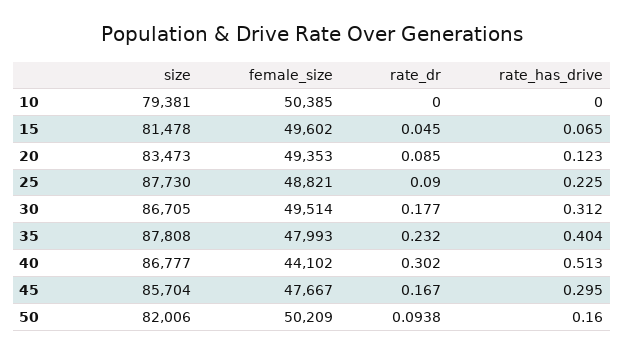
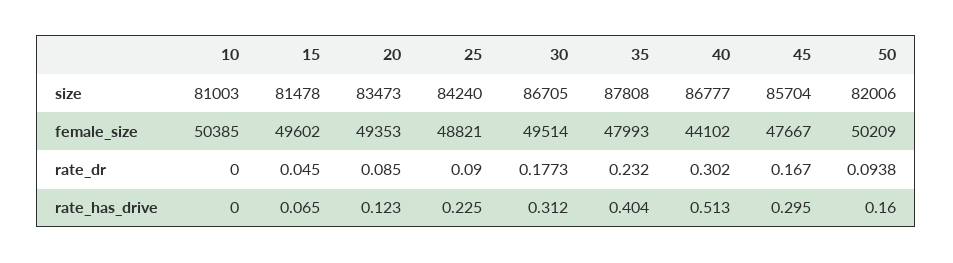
size, 10: 79381 -> 81003
size, 25: 87730 -> 84240
rate_dr, 30: 0.177 -> 0.1773

